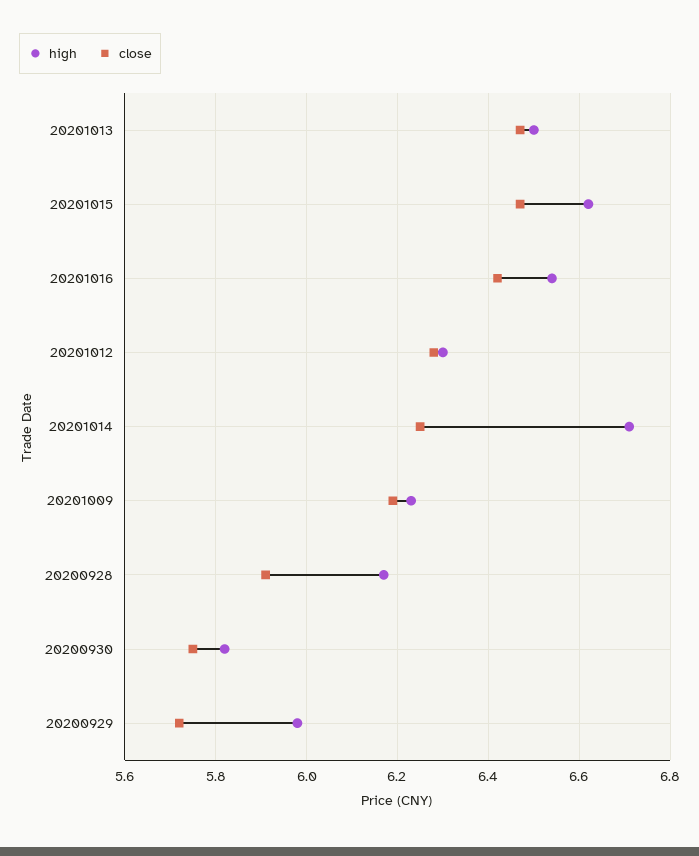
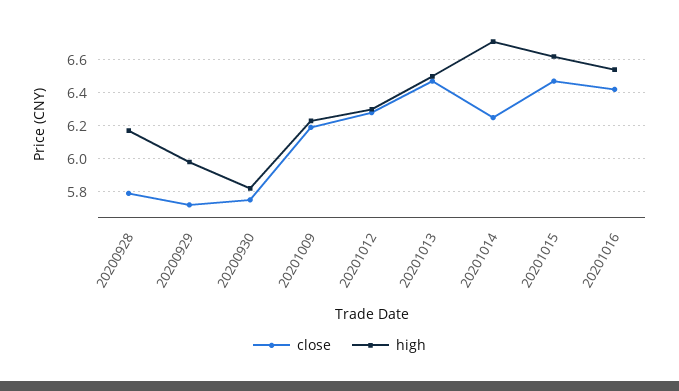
close, 20200928: 5.9 -> 5.8

